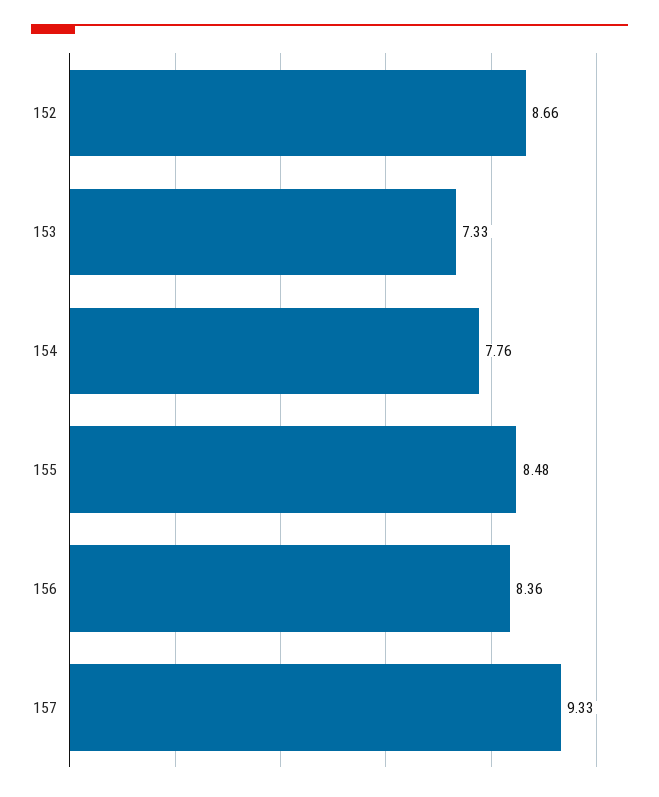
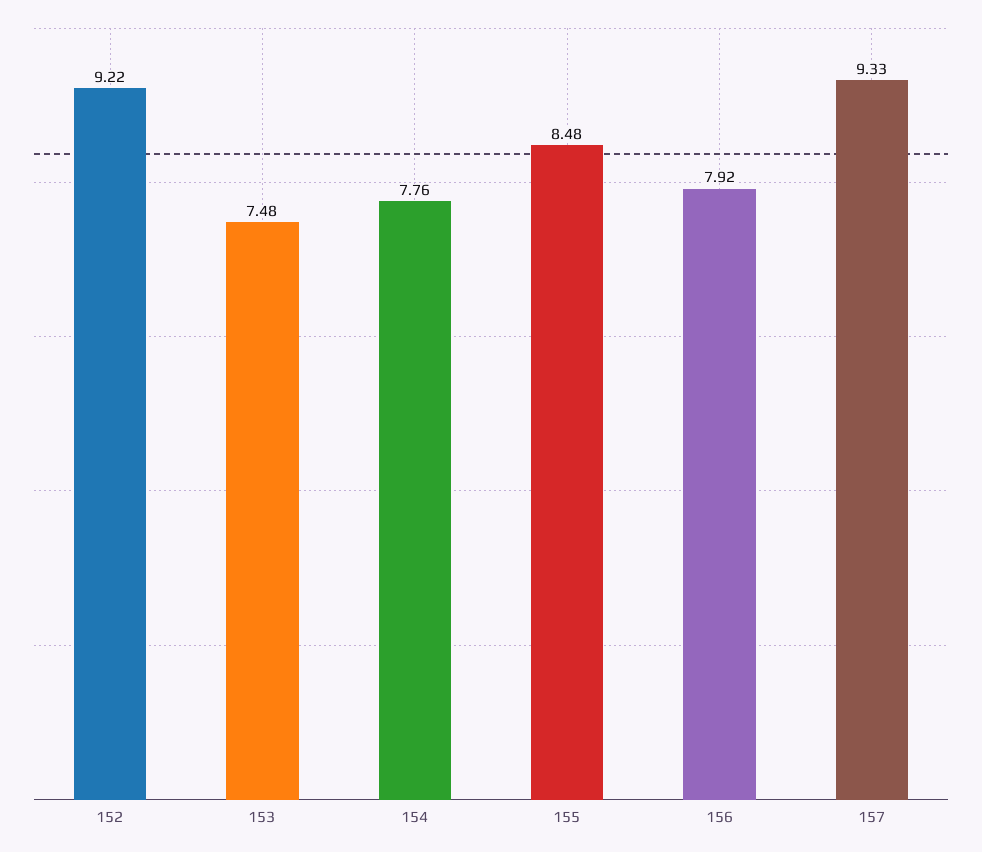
152: 8.66 -> 9.22
153: 7.33 -> 7.48
156: 8.36 -> 7.92

